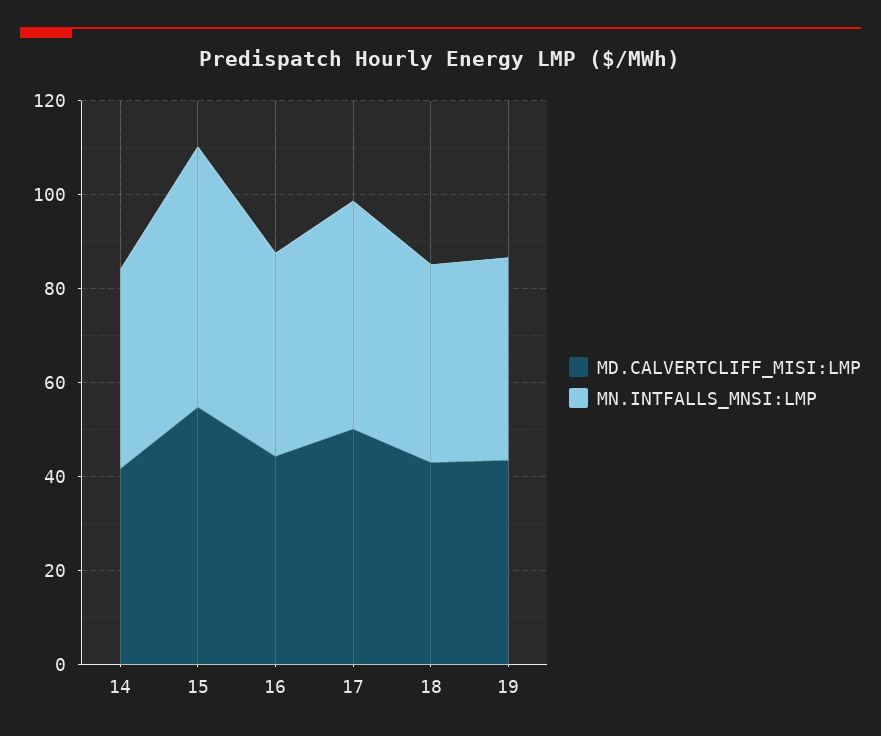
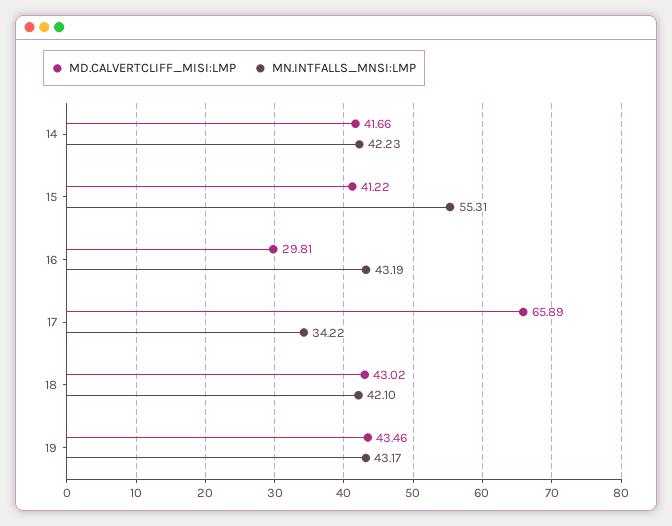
MD.CALVERTCLIFF_MISI:LMP, 15: 55 -> 41.22
MD.CALVERTCLIFF_MISI:LMP, 16: 45 -> 29.81
MD.CALVERTCLIFF_MISI:LMP, 17: 50 -> 65.89
MN.INTFALLS_MNSI:LMP, 17: 50 -> 34.22

